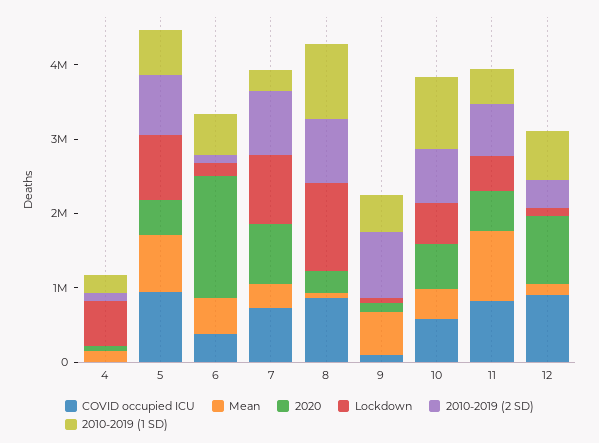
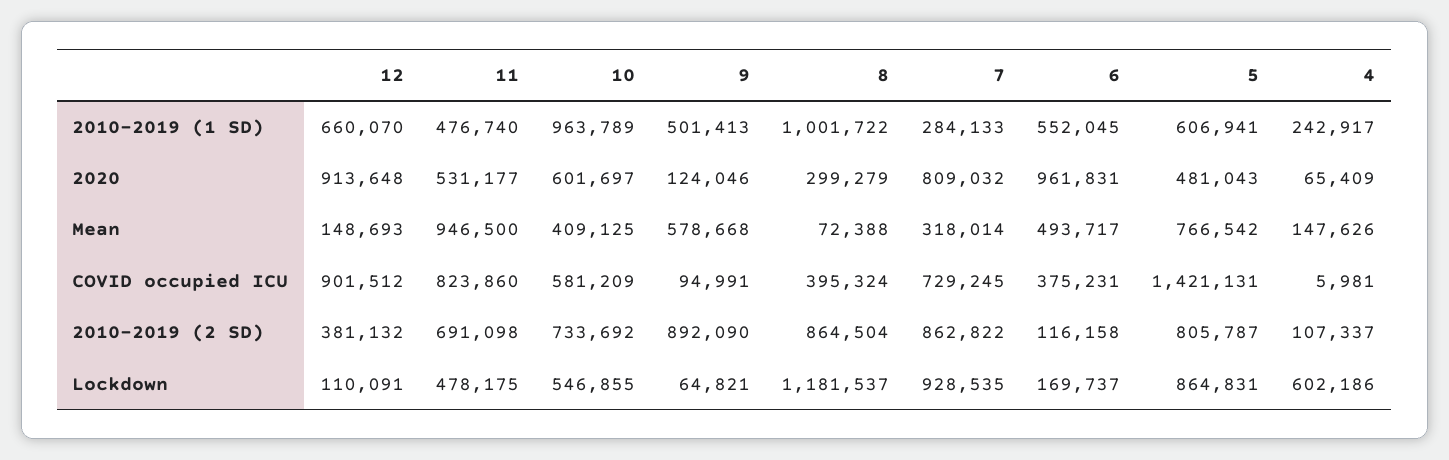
COVID occupied ICU, 5: 1000000 -> 1421131
2020, 6: 1600000 -> 961831
COVID occupied ICU, 8: 800000 -> 395324

